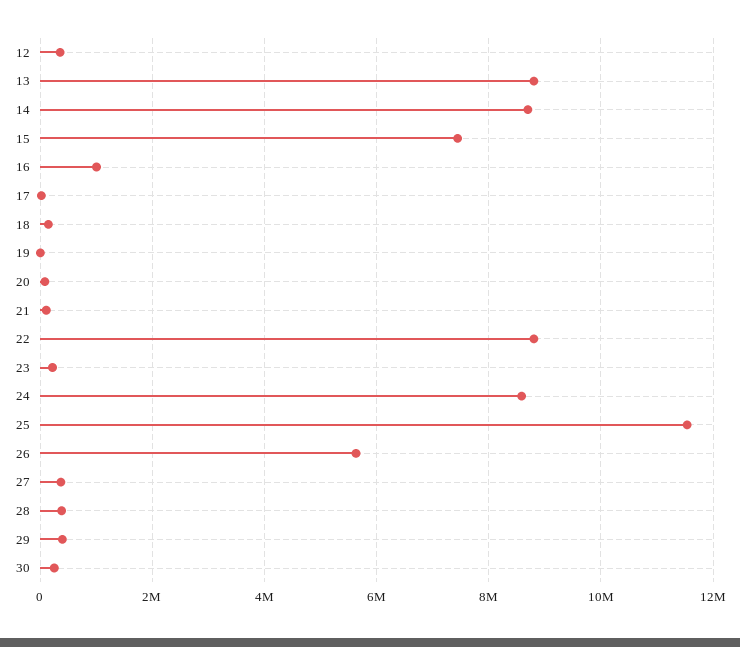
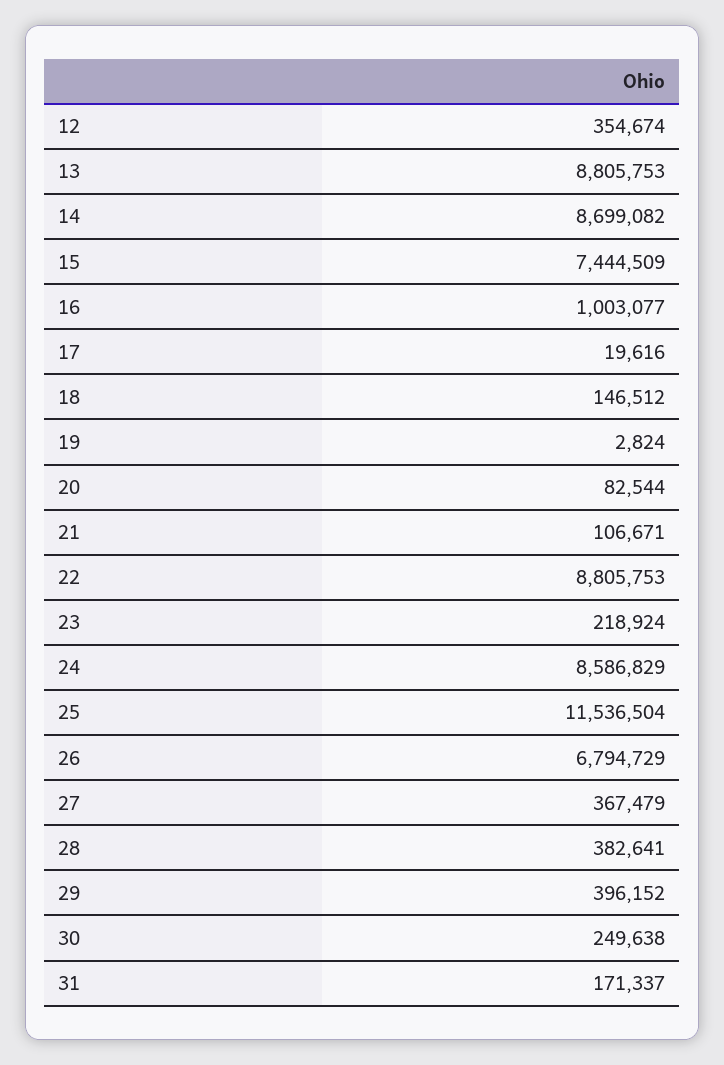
26: 5600000 -> 6794729
31: none -> 171337

